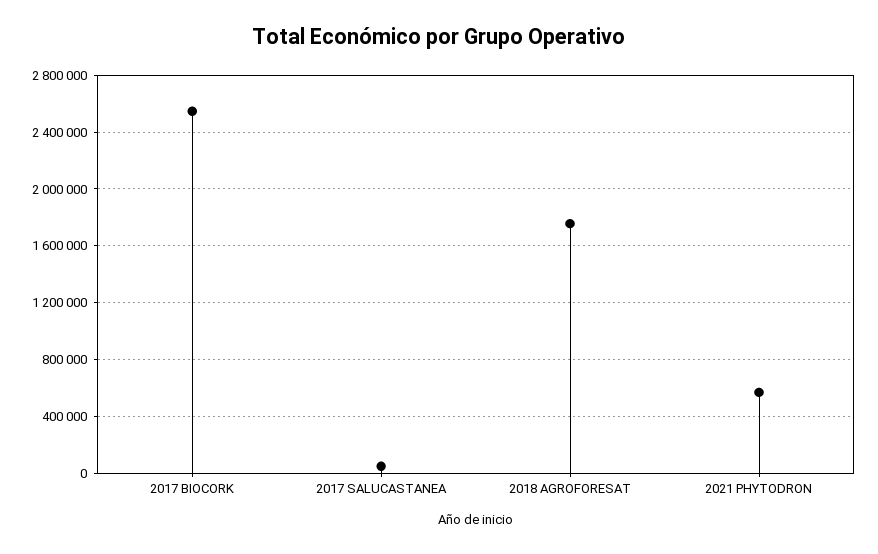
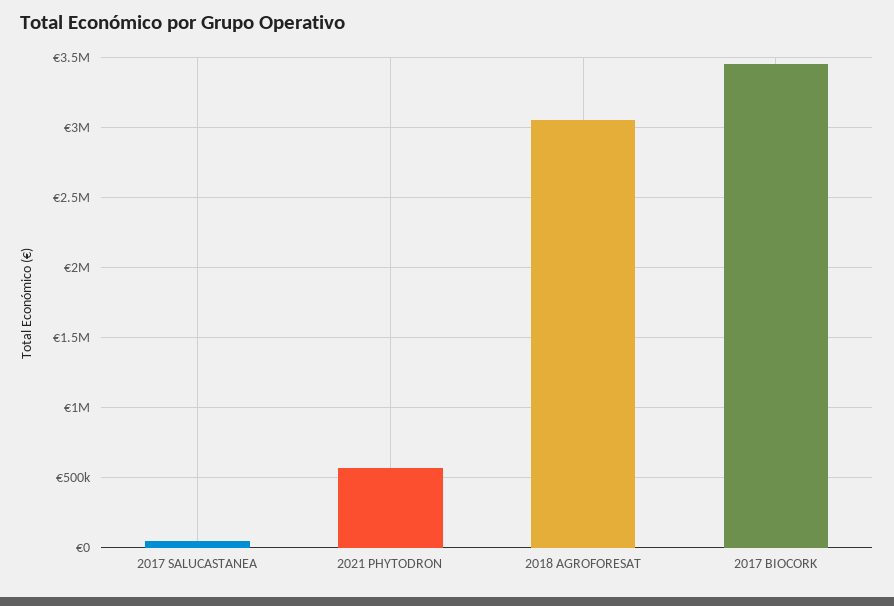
2017 BIOCORK: 2550000 -> 3450000
2018 AGROFORESAT: 1750000 -> 3050000

